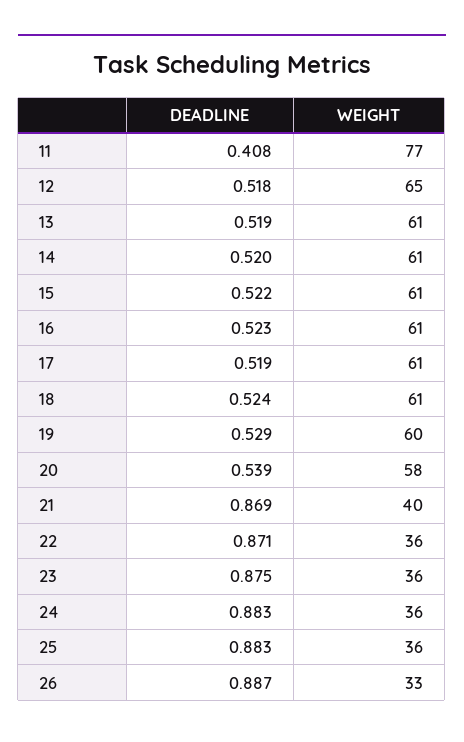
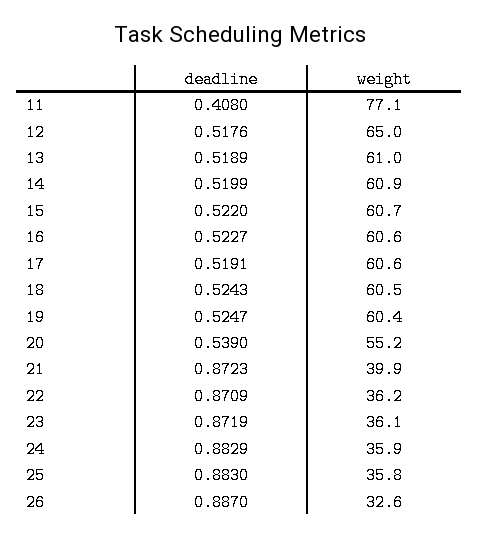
DEADLINE, 19: 0.529 -> 0.5247
WEIGHT, 20: 58 -> 55.2
DEADLINE, 21: 0.869 -> 0.8723
DEADLINE, 23: 0.875 -> 0.8719

